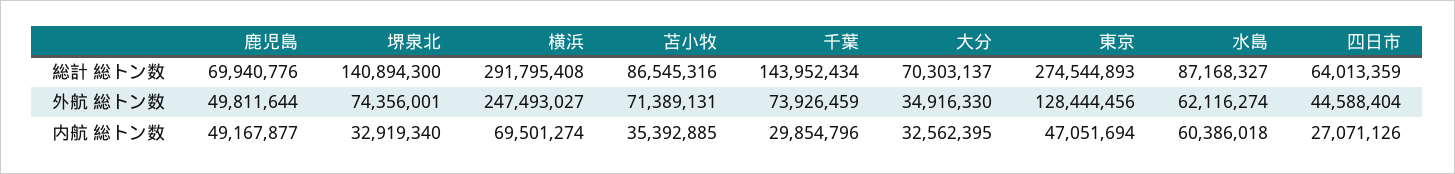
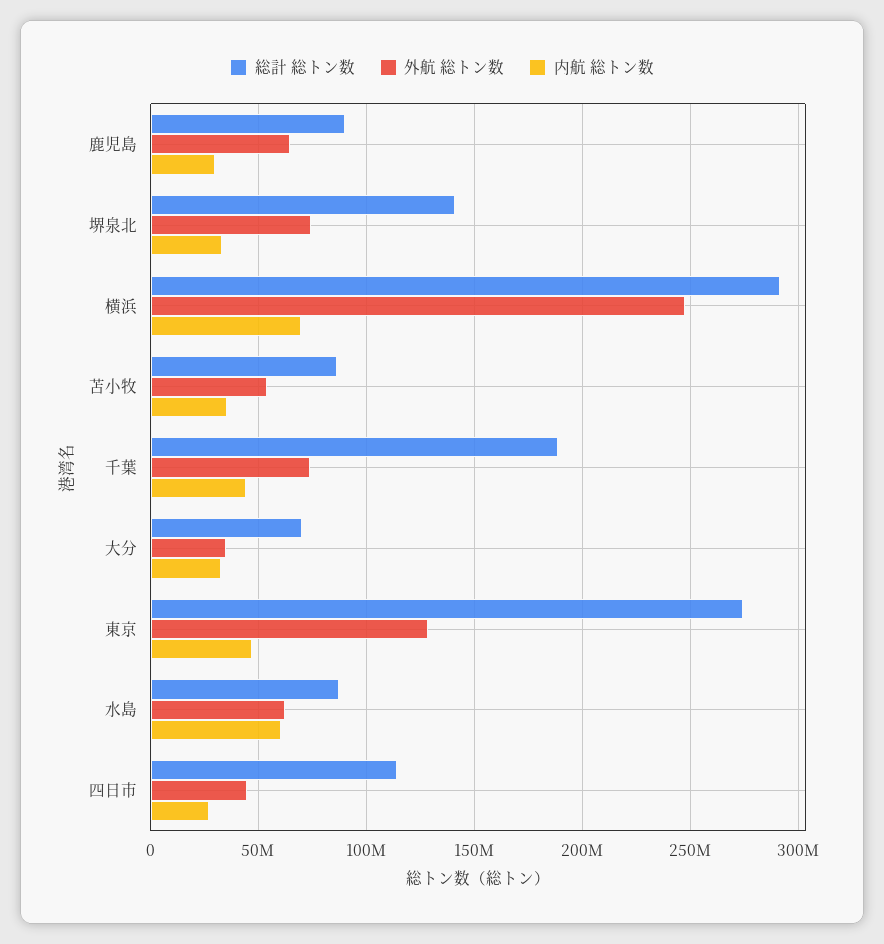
総計 総トン数, 鹿児島: 69940776 -> 90000000
総計 総トン数, 千葉: 143952434 -> 190000000
総計 総トン数, 四日市: 64013359 -> 115000000
外航 総トン数, 鹿児島: 49811644 -> 65000000
外航 総トン数, 苫小牧: 71389131 -> 55000000
内航 総トン数, 鹿児島: 49167877 -> 30000000
内航 総トン数, 千葉: 29854796 -> 45000000

